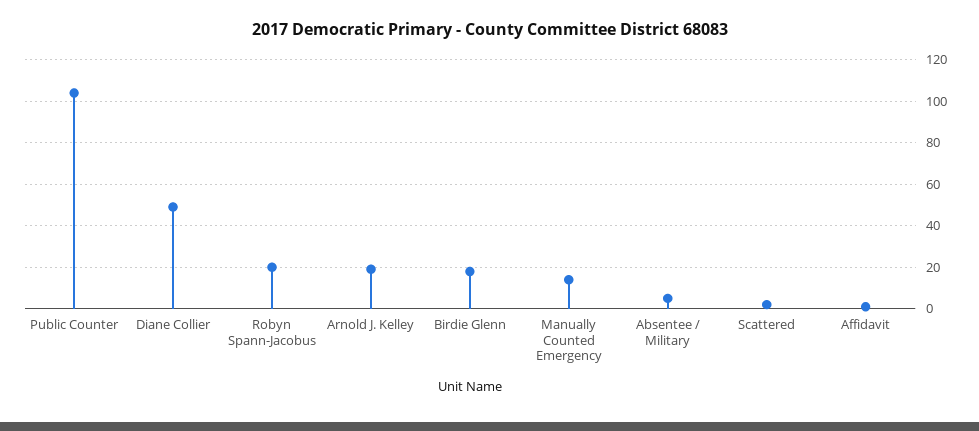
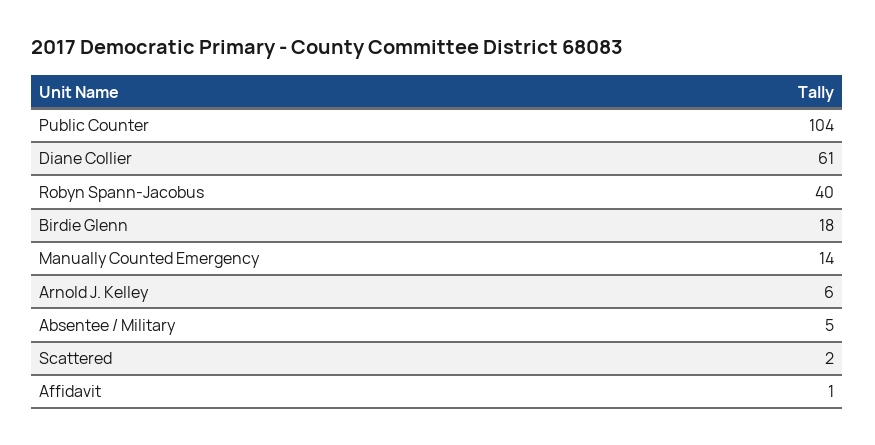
Diane Collier: 50 -> 61
Robyn Spann-Jacobus: 20 -> 40
Arnold J. Kelley: 20 -> 6

